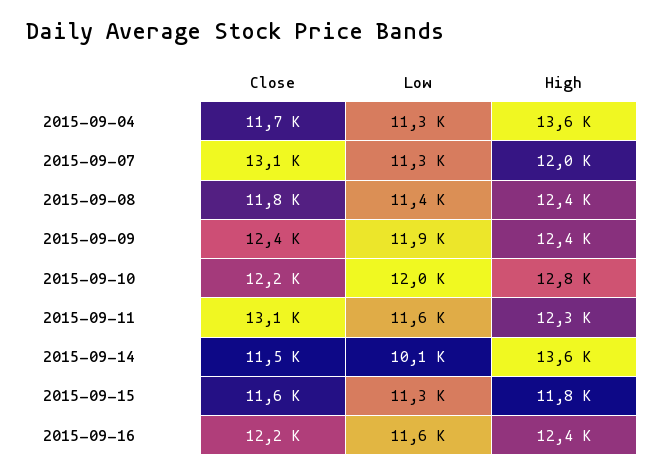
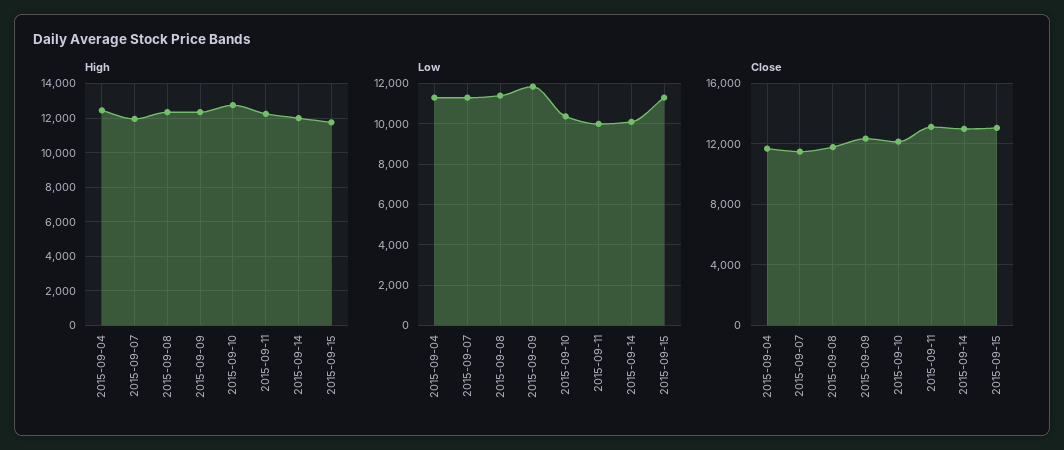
High, 2015-09-04: 13600 -> 12500
Close, 2015-09-07: 13100 -> 11500
Low, 2015-09-10: 12000 -> 10500
Low, 2015-09-11: 11600 -> 10000
Close, 2015-09-14: 11500 -> 13000
High, 2015-09-14: 13600 -> 12000
Close, 2015-09-15: 11600 -> 13000
Close, 2015-09-16: 12200 -> none
Low, 2015-09-16: 11600 -> none
High, 2015-09-16: 12400 -> none

